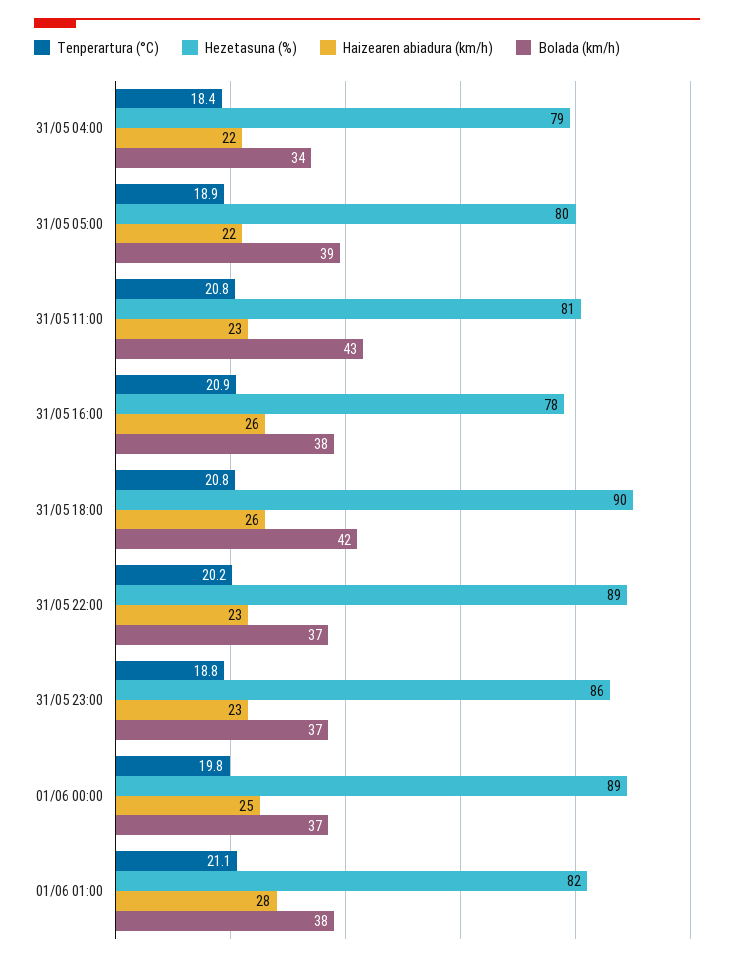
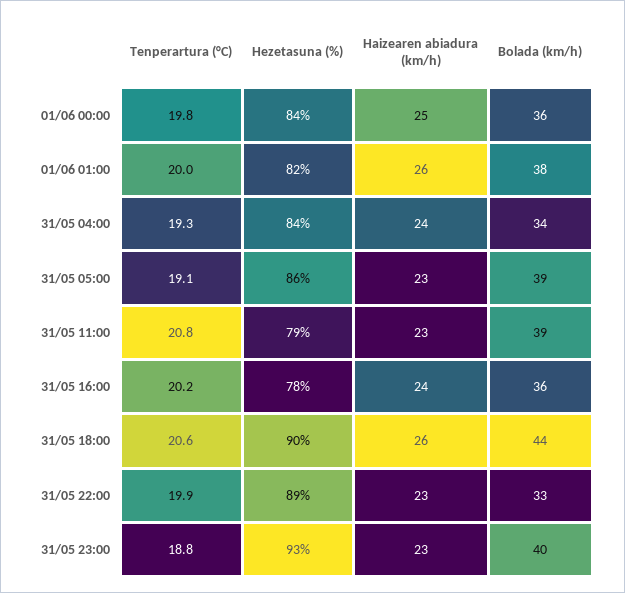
Tenperartura (°C), 31/05 04:00: 18.4 -> 19.3
Hezetasuna (%), 31/05 04:00: 79 -> 84
Haizearen abiadura (km/h), 31/05 04:00: 22 -> 24
Tenperartura (°C), 31/05 05:00: 18.9 -> 19.1
Hezetasuna (%), 31/05 05:00: 80 -> 86
Haizearen abiadura (km/h), 31/05 05:00: 22 -> 23
Hezetasuna (%), 31/05 11:00: 81 -> 79
Bolada (km/h), 31/05 11:00: 43 -> 39
Tenperartura (°C), 31/05 16:00: 20.9 -> 20.2
Haizearen abiadura (km/h), 31/05 16:00: 26 -> 24
Bolada (km/h), 31/05 16:00: 38 -> 36
Tenperartura (°C), 31/05 18:00: 20.8 -> 20.6
Bolada (km/h), 31/05 18:00: 42 -> 44
Tenperartura (°C), 31/05 22:00: 20.2 -> 19.9
Bolada (km/h), 31/05 22:00: 37 -> 33
Hezetasuna (%), 31/05 23:00: 86 -> 93
Bolada (km/h), 31/05 23:00: 37 -> 40
Hezetasuna (%), 01/06 00:00: 89 -> 84
Bolada (km/h), 01/06 00:00: 37 -> 36
Tenperartura (°C), 01/06 01:00: 21.1 -> 20
Haizearen abiadura (km/h), 01/06 01:00: 28 -> 26

